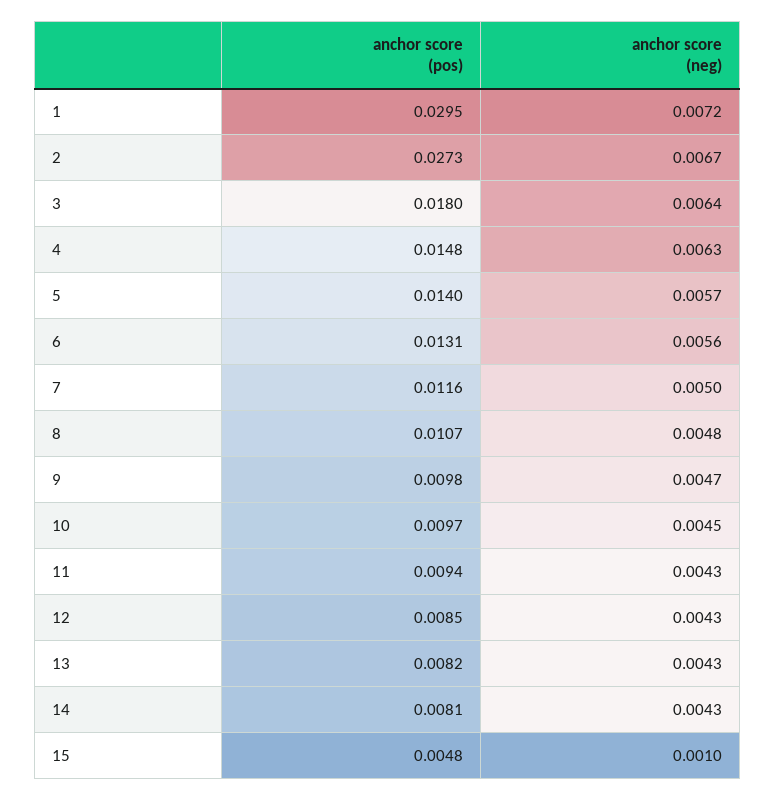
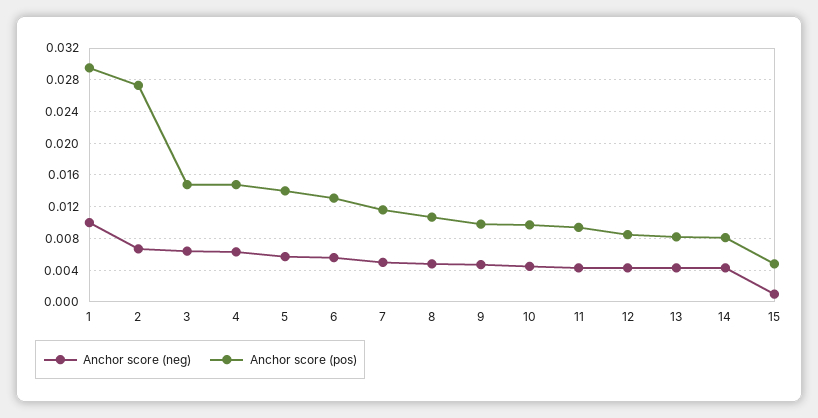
anchor score (neg), 1: 0.0072 -> 0.01
anchor score (pos), 3: 0.018 -> 0.015

